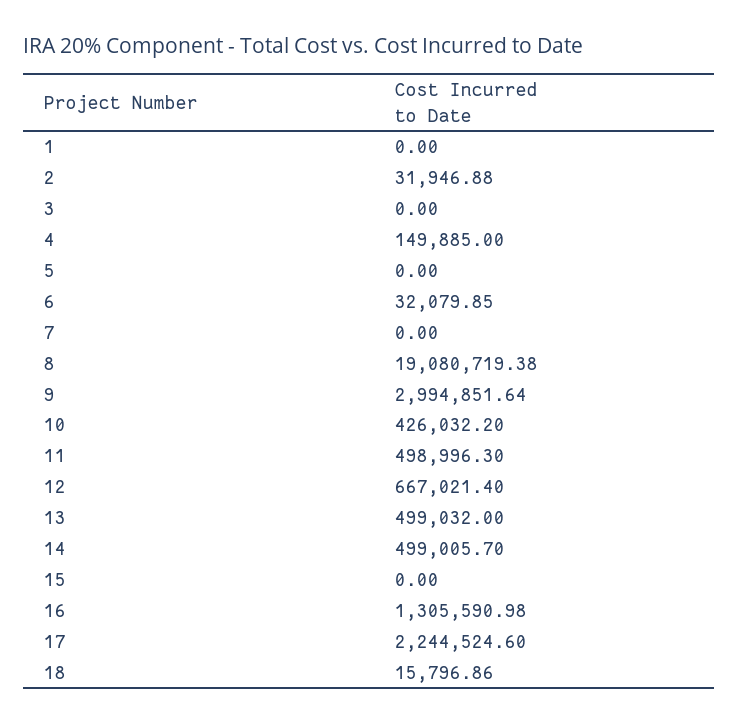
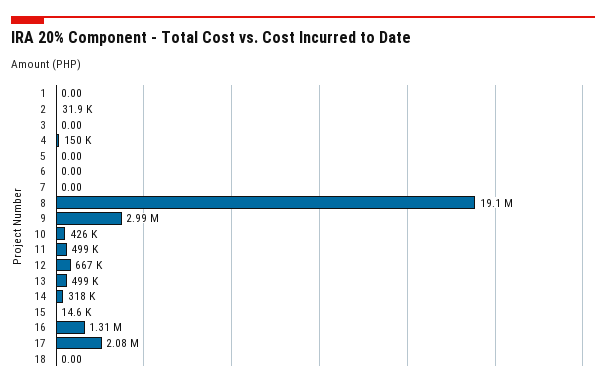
6: 32079.85 -> 0
14: 499005.7 -> 318000
15: 0 -> 14600
17: 2244524.6 -> 2080000
18: 15796.86 -> 0

